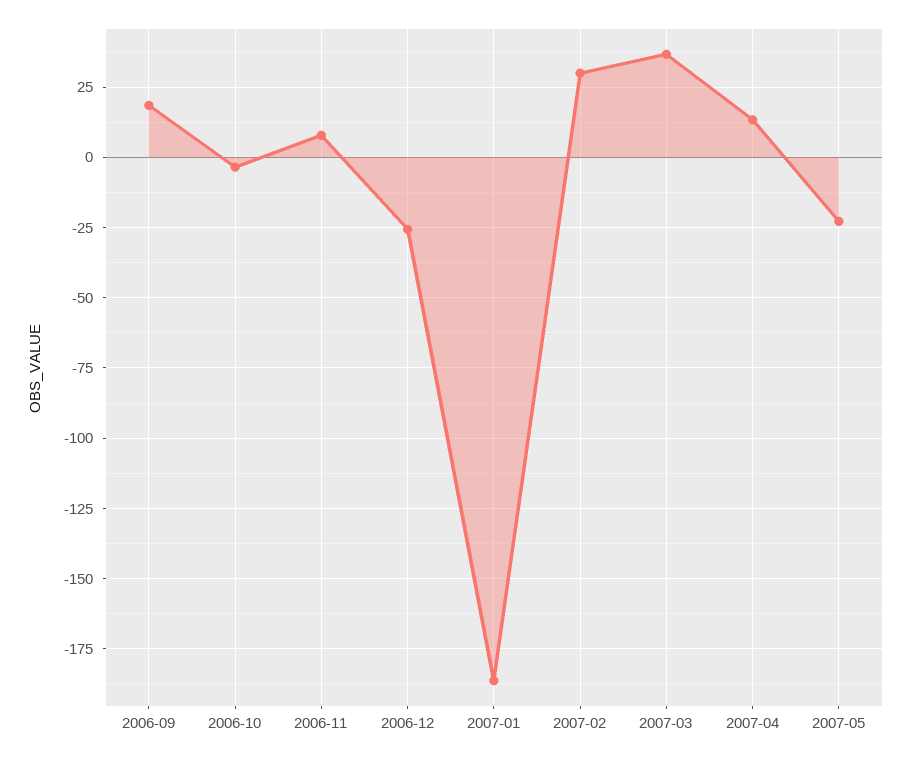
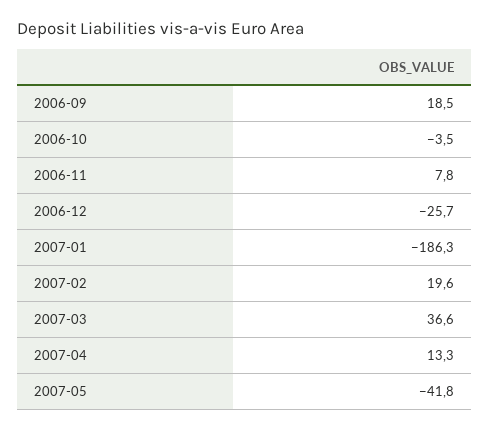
2007-02: 30 -> 19.6
2007-05: -22.5 -> -41.8

